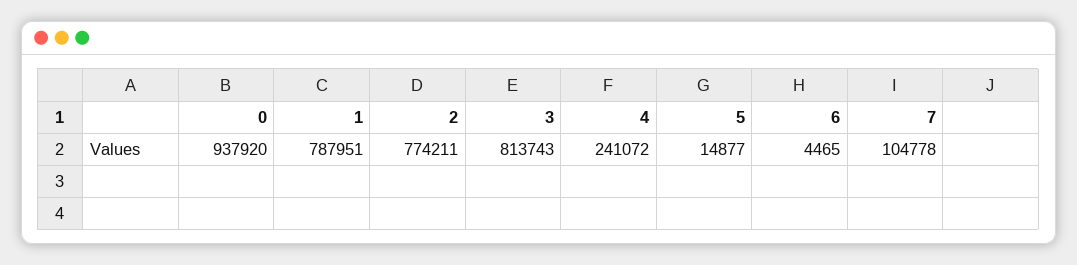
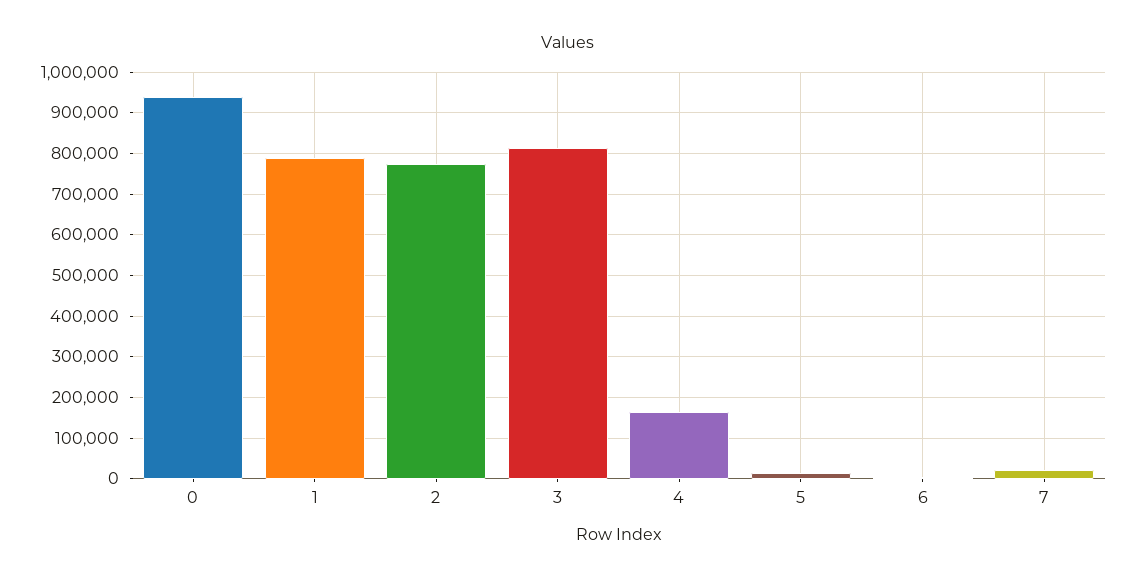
4: 241072 -> 160000
7: 104778 -> 20000

